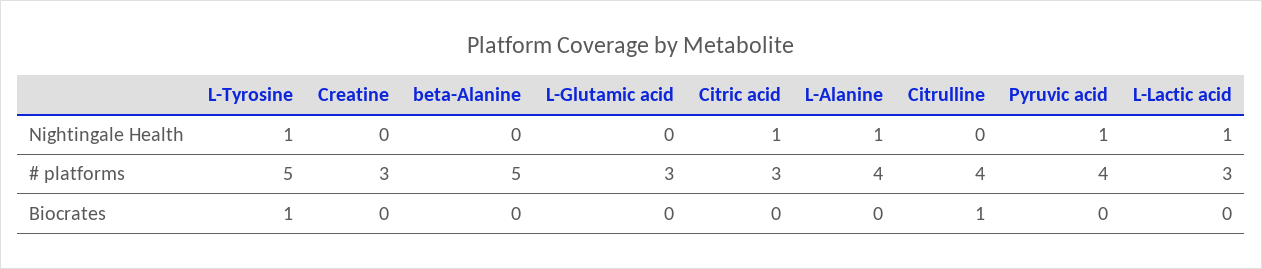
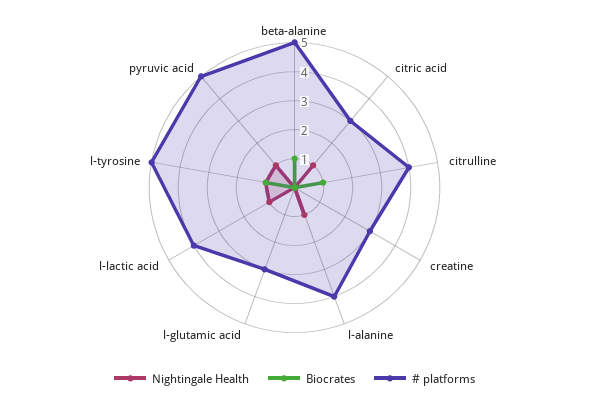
# platforms, Pyruvic acid: 4 -> 5
# platforms, L-Lactic acid: 3 -> 4
Biocrates, beta-Alanine: 0 -> 1

